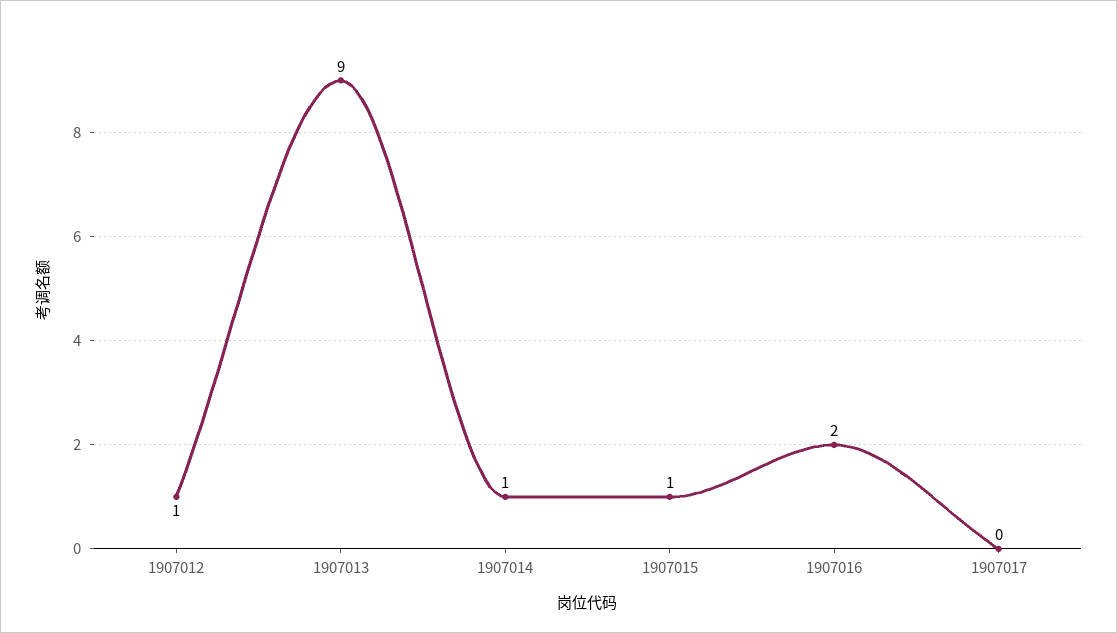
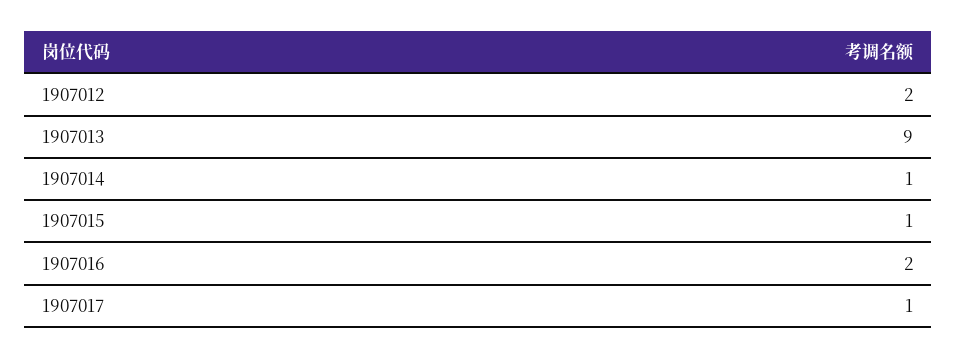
1907012: 1 -> 2
1907017: 0 -> 1

